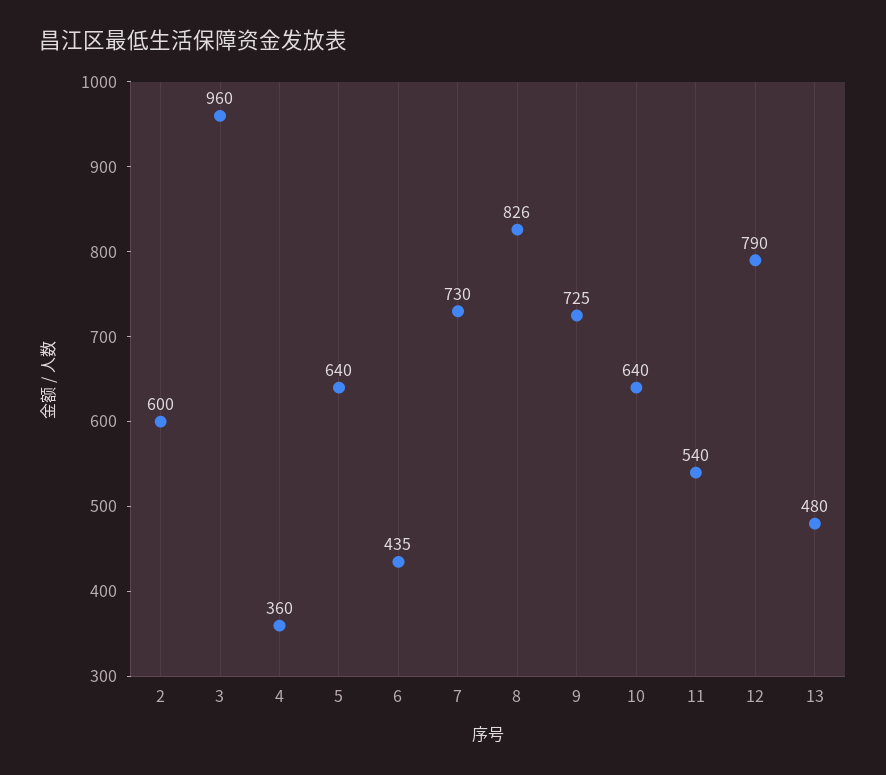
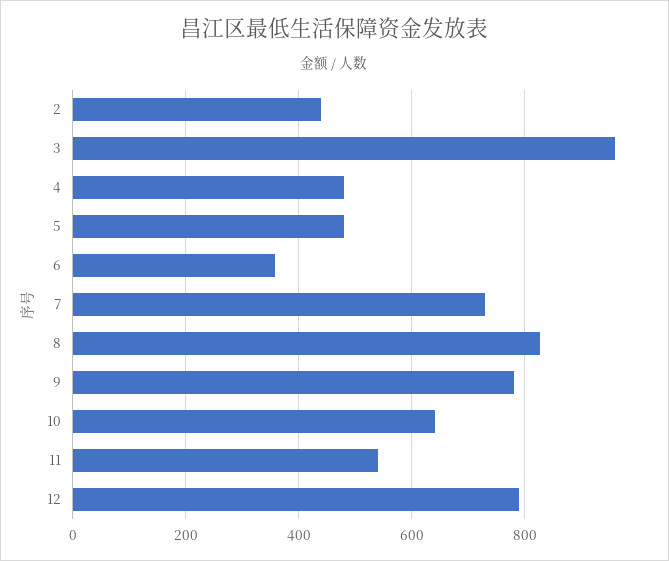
2: 600 -> 440
4: 360 -> 480
5: 640 -> 480
6: 435 -> 360
9: 725 -> 780
13: 480 -> none

